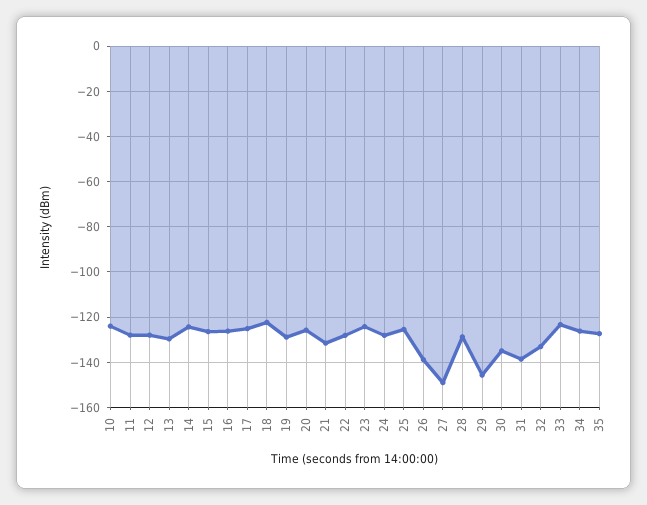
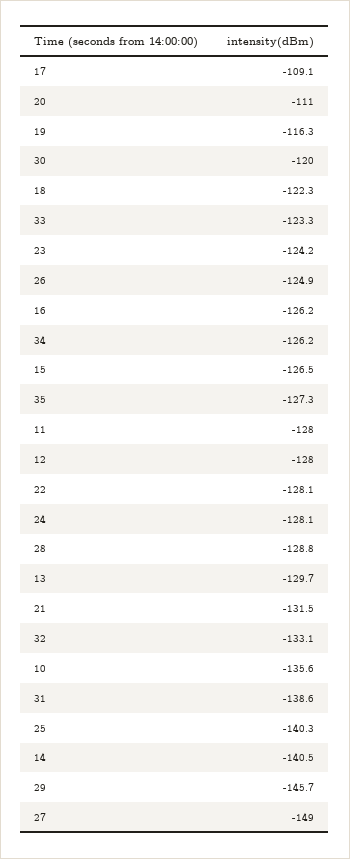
10: -125 -> -135.6
14: -125 -> -140.5
17: -125 -> -109.1
19: -130 -> -116.3
20: -125 -> -111
25: -125 -> -140.3
26: -140 -> -124.9
30: -135 -> -120

